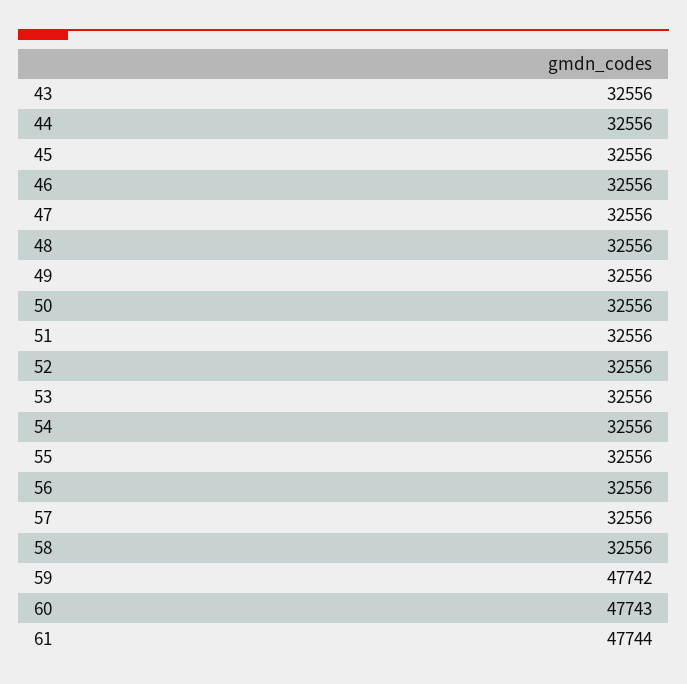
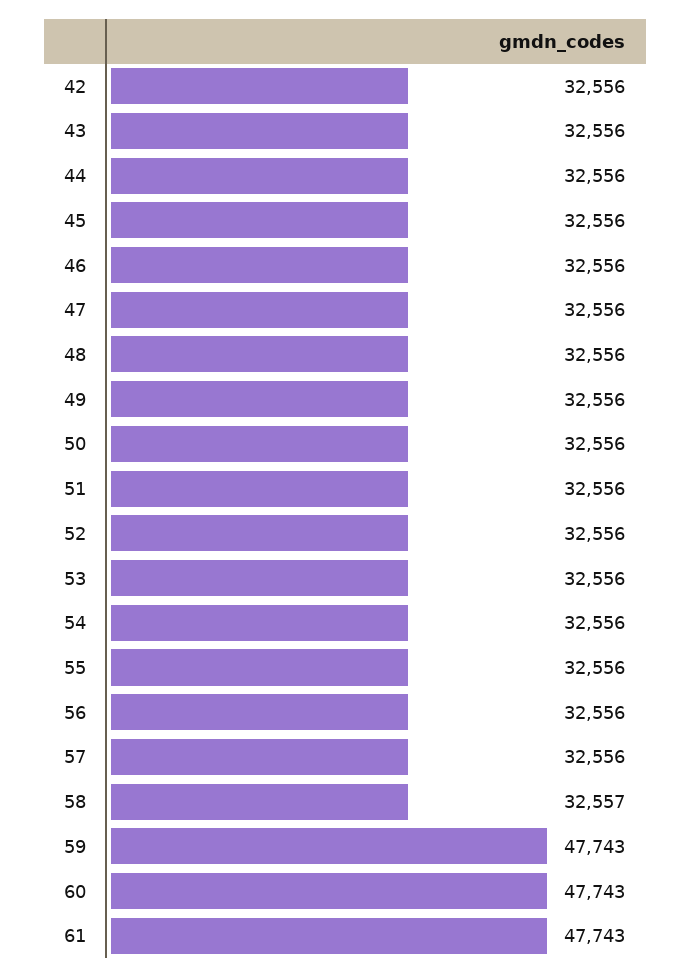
58: 32556 -> 32557
59: 47742 -> 47743
61: 47744 -> 47743
42: none -> 32556

